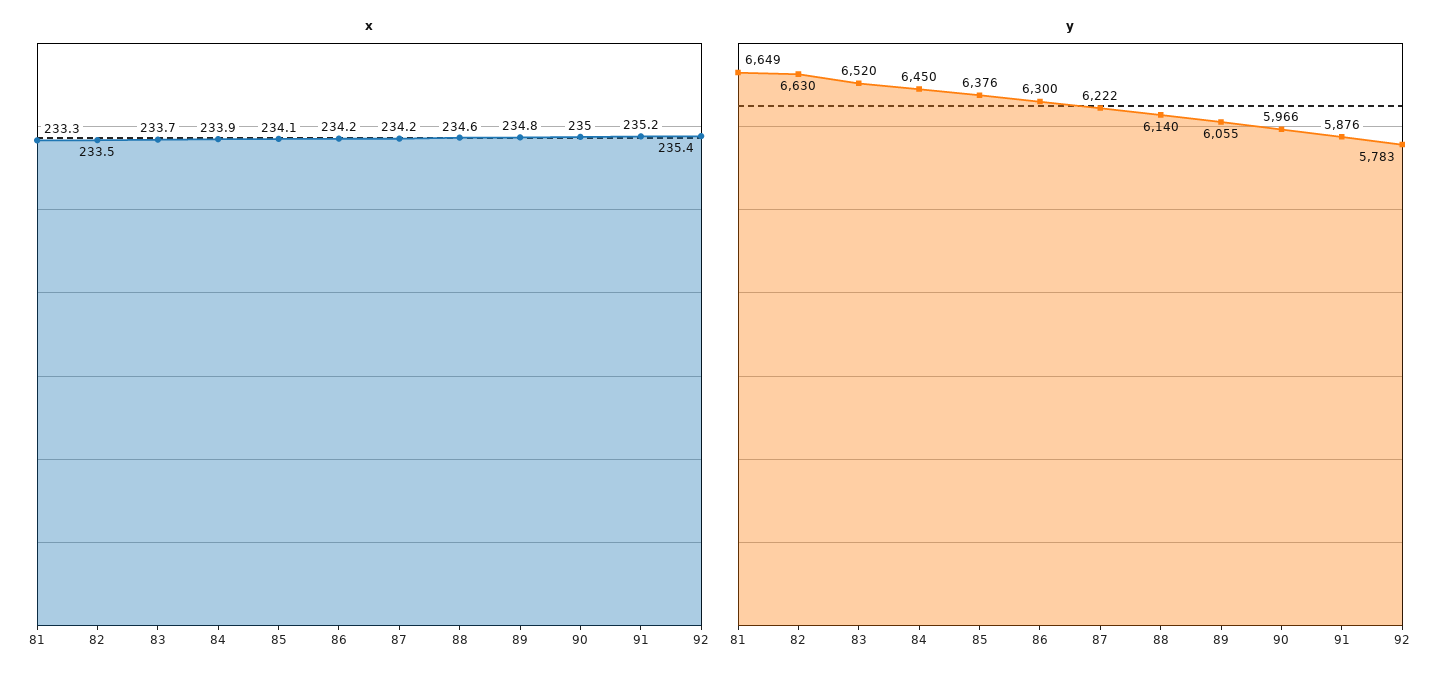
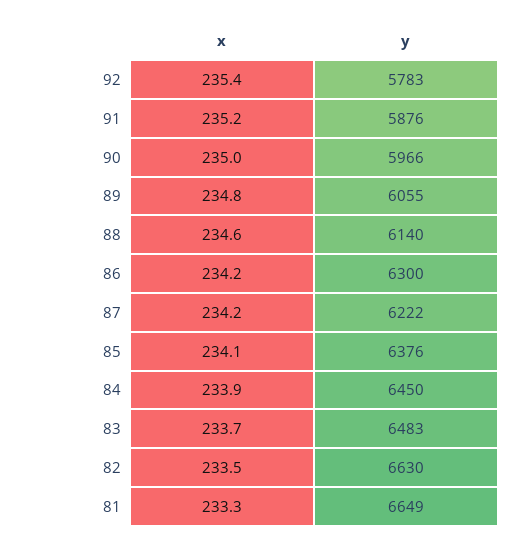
y, 83: 6520 -> 6483

